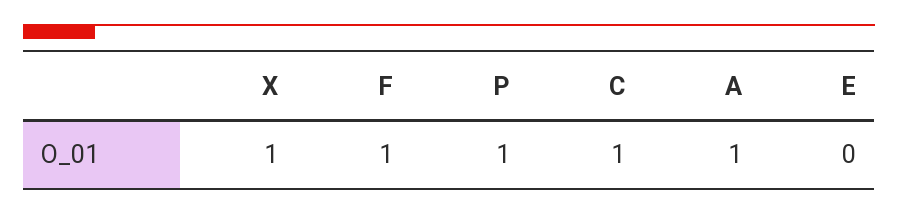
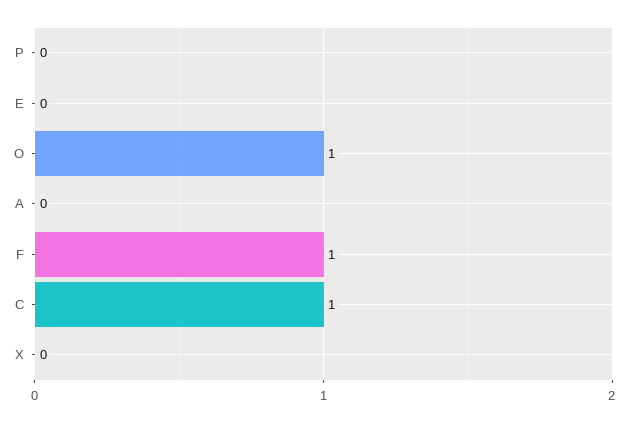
X: 1 -> 0
P: 1 -> 0
A: 1 -> 0
O: none -> 1

